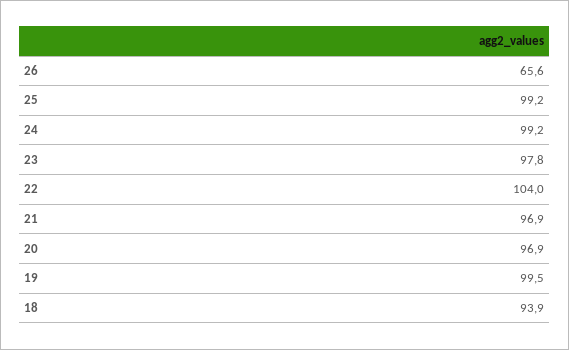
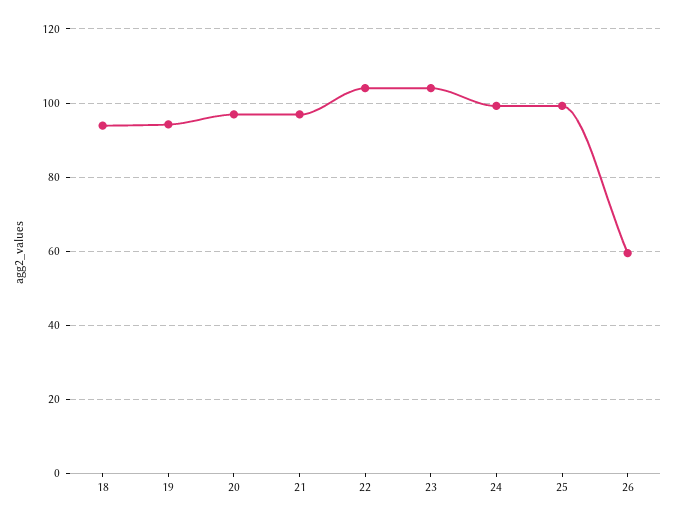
26: 65.6 -> 60
23: 97.8 -> 104
19: 99.5 -> 94

